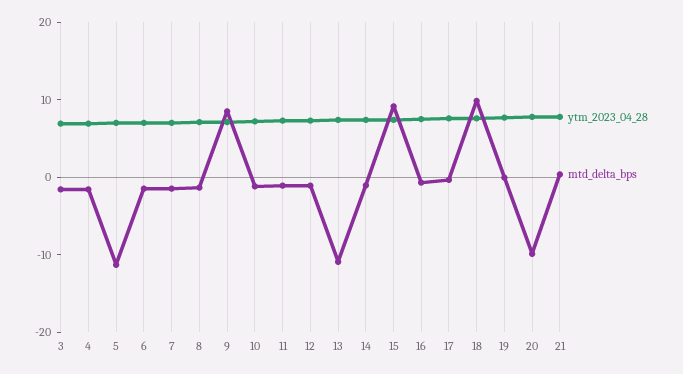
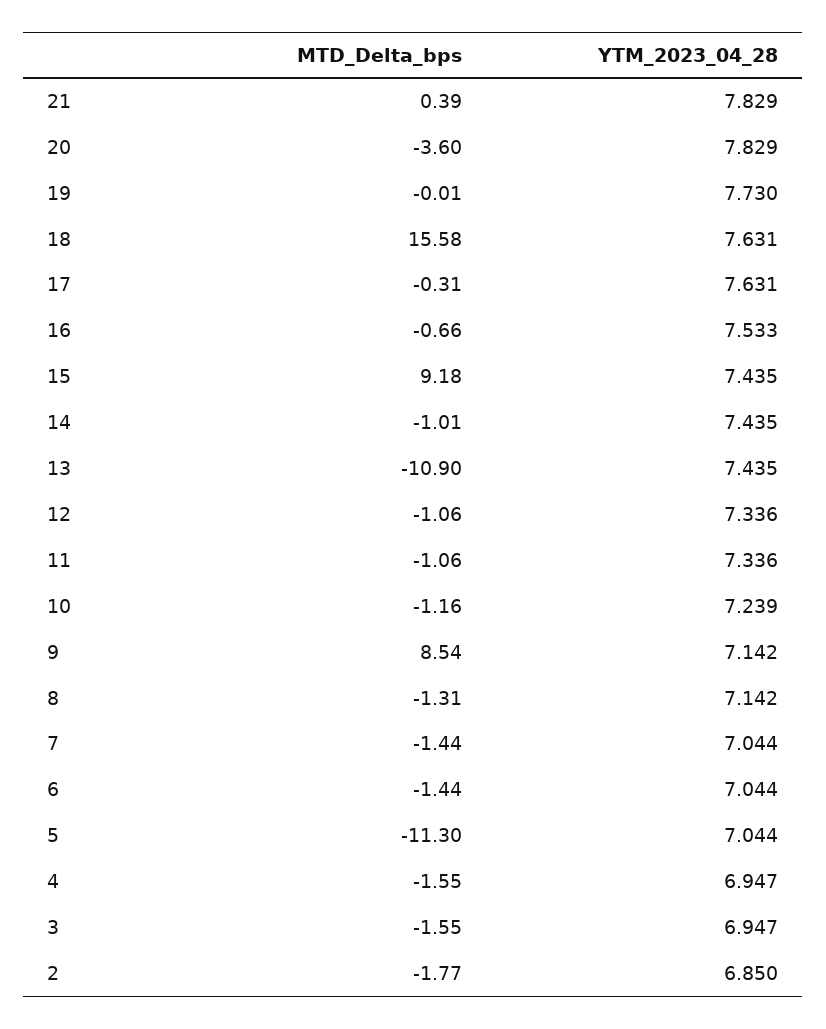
mtd_delta_bps, 18: 10 -> 15.58
mtd_delta_bps, 20: -10 -> -3.6
mtd_delta_bps, 2: none -> -1.77
ytm_2023_04_28, 2: none -> 6.85

